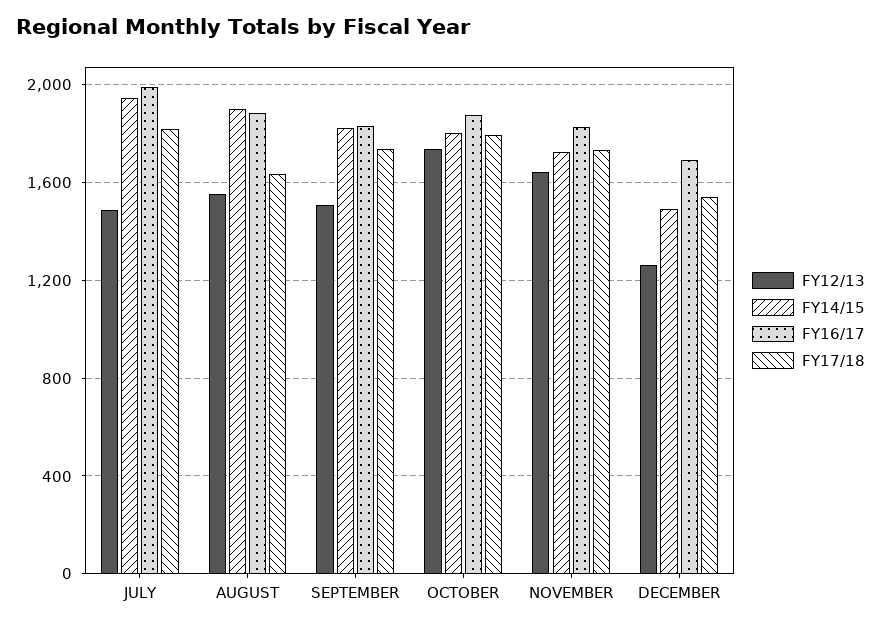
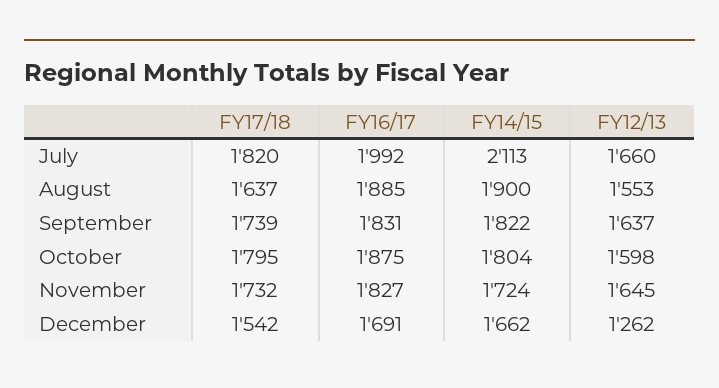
FY12/13, JULY: 1500 -> 1660
FY14/15, JULY: 1950 -> 2113
FY12/13, SEPTEMBER: 1500 -> 1637
FY12/13, OCTOBER: 1750 -> 1598
FY14/15, DECEMBER: 1500 -> 1662

